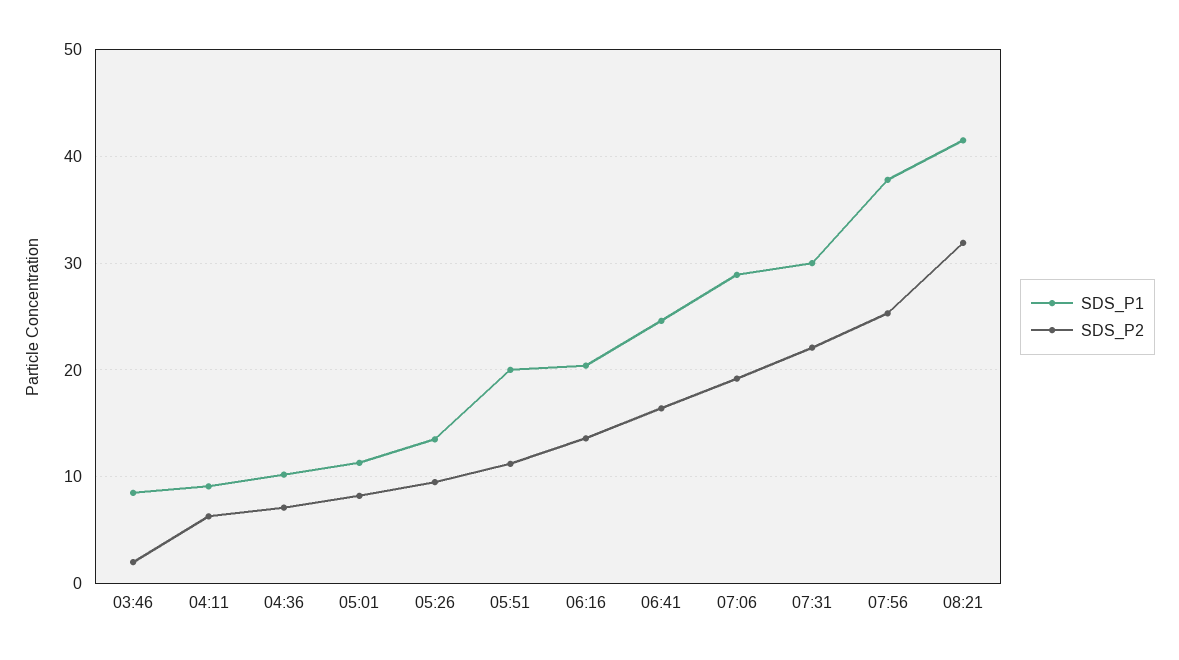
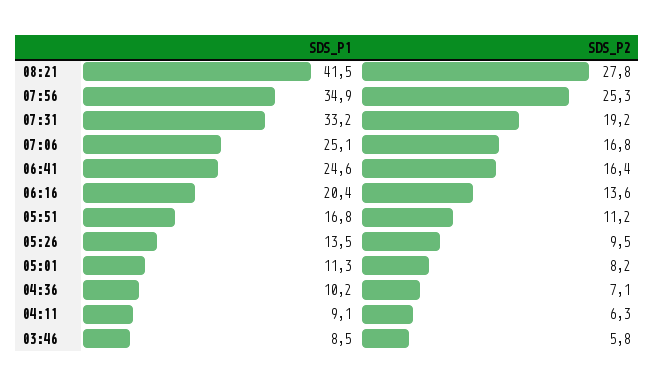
SDS_P2, 03:46: 2 -> 5.8
SDS_P1, 05:51: 20 -> 16.8
SDS_P1, 07:06: 29 -> 25.1
SDS_P2, 07:06: 19 -> 16.8
SDS_P1, 07:31: 30 -> 33.2
SDS_P2, 07:31: 22 -> 19.2
SDS_P1, 07:56: 38 -> 34.9
SDS_P2, 08:21: 32 -> 27.8

